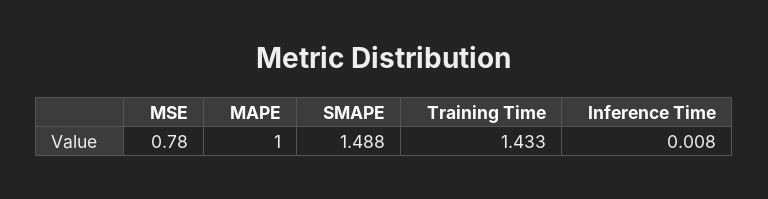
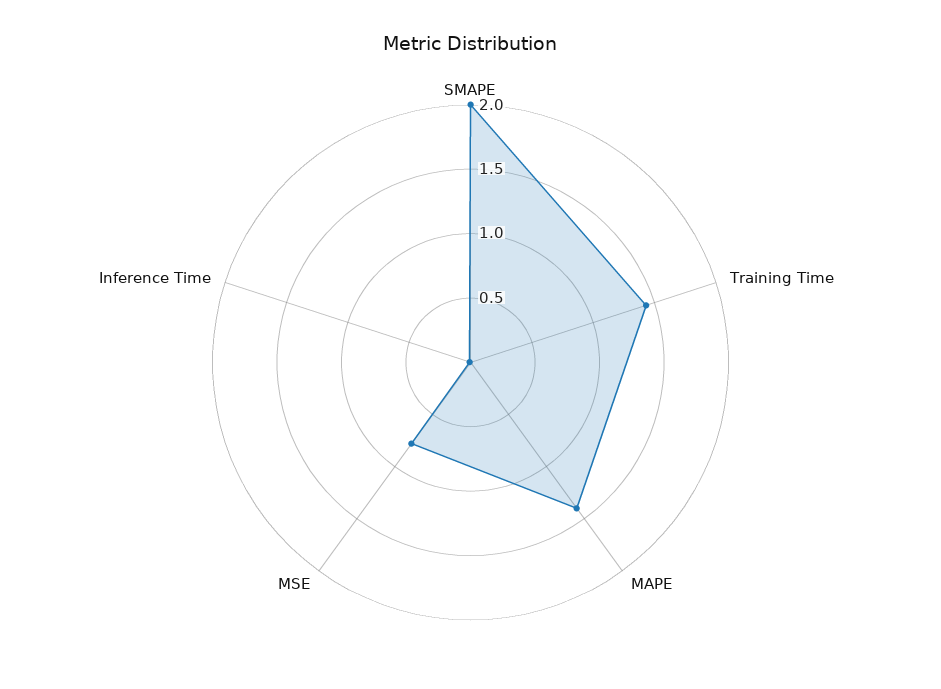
MAPE: 1 -> 1.4
SMAPE: 1.488 -> 2

